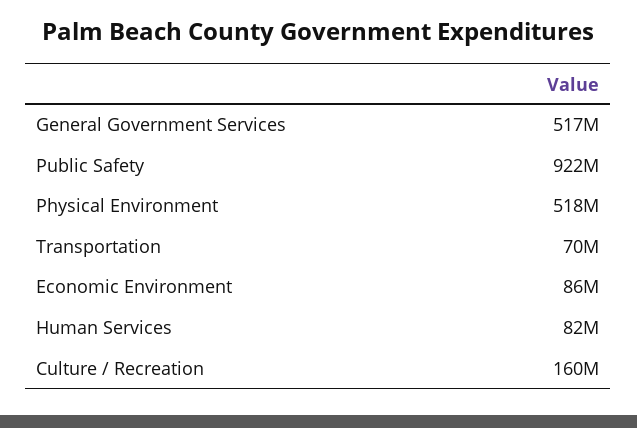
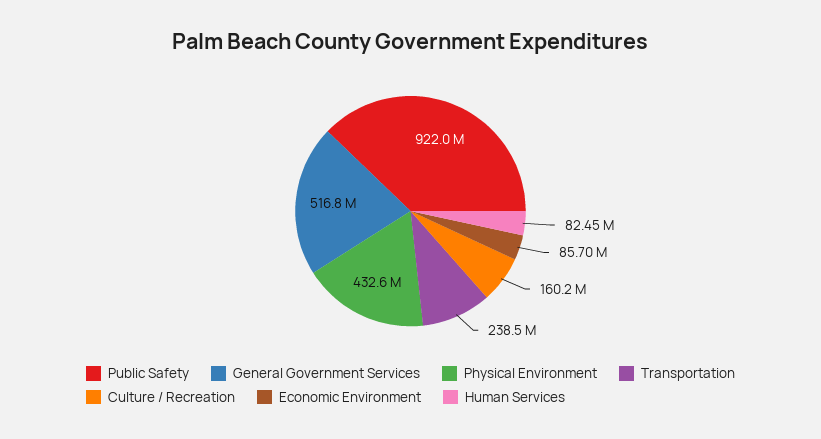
Physical Environment: 518000000 -> 432600000
Transportation: 70000000 -> 238500000

